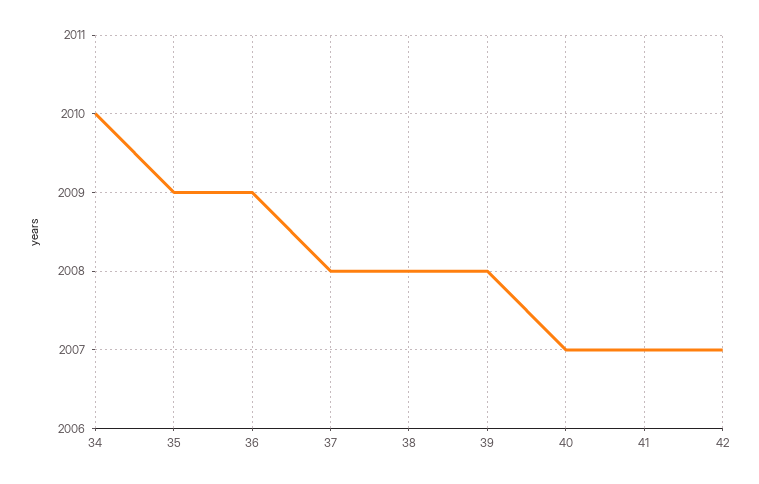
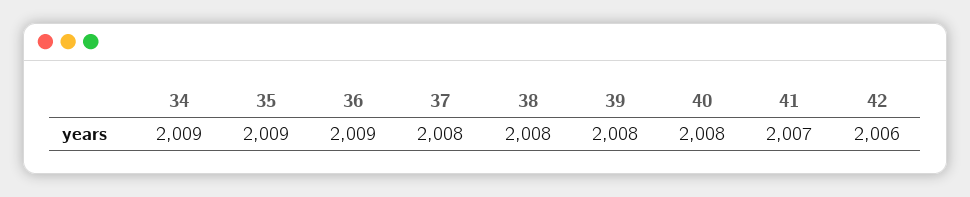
34: 2010 -> 2009
40: 2007 -> 2008
42: 2007 -> 2006

